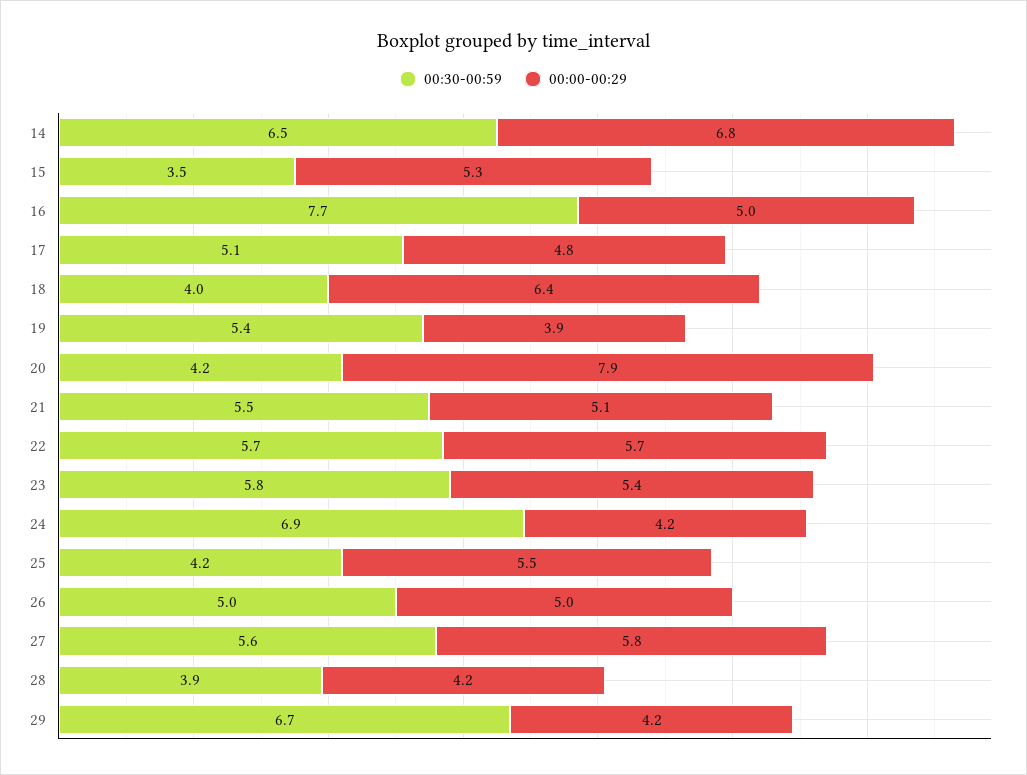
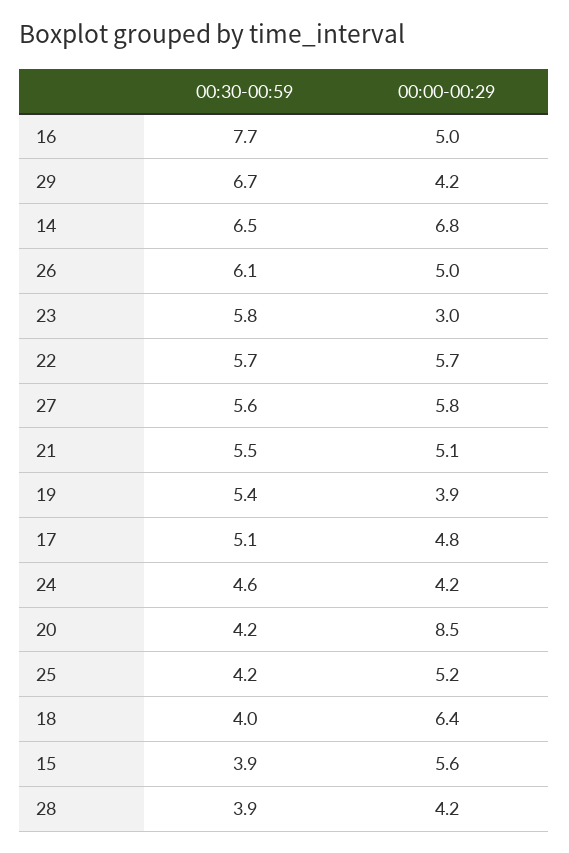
00:30-00:59, 15: 3.5 -> 3.9
00:00-00:29, 15: 5.3 -> 5.6
00:00-00:29, 20: 7.9 -> 8.5
00:00-00:29, 23: 5.4 -> 3
00:30-00:59, 24: 6.9 -> 4.6
00:00-00:29, 25: 5.5 -> 5.2
00:30-00:59, 26: 5 -> 6.1

